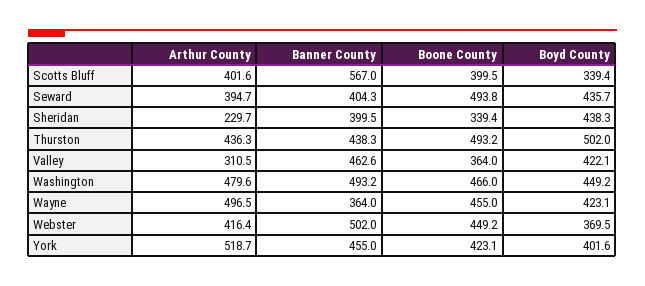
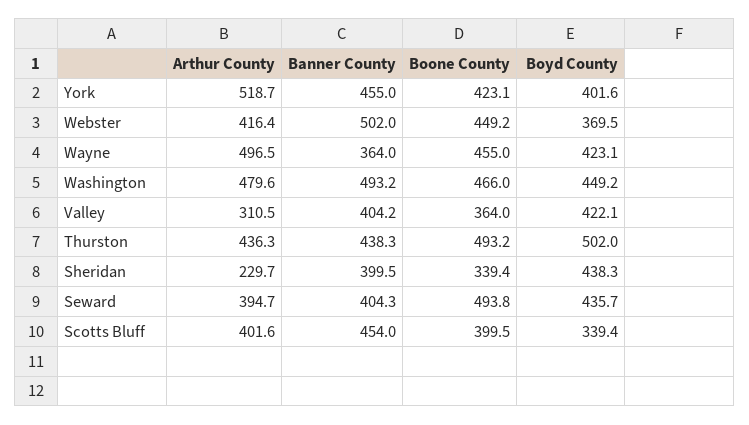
Banner County, Scotts Bluff: 567 -> 454
Banner County, Valley: 462.6 -> 404.2

